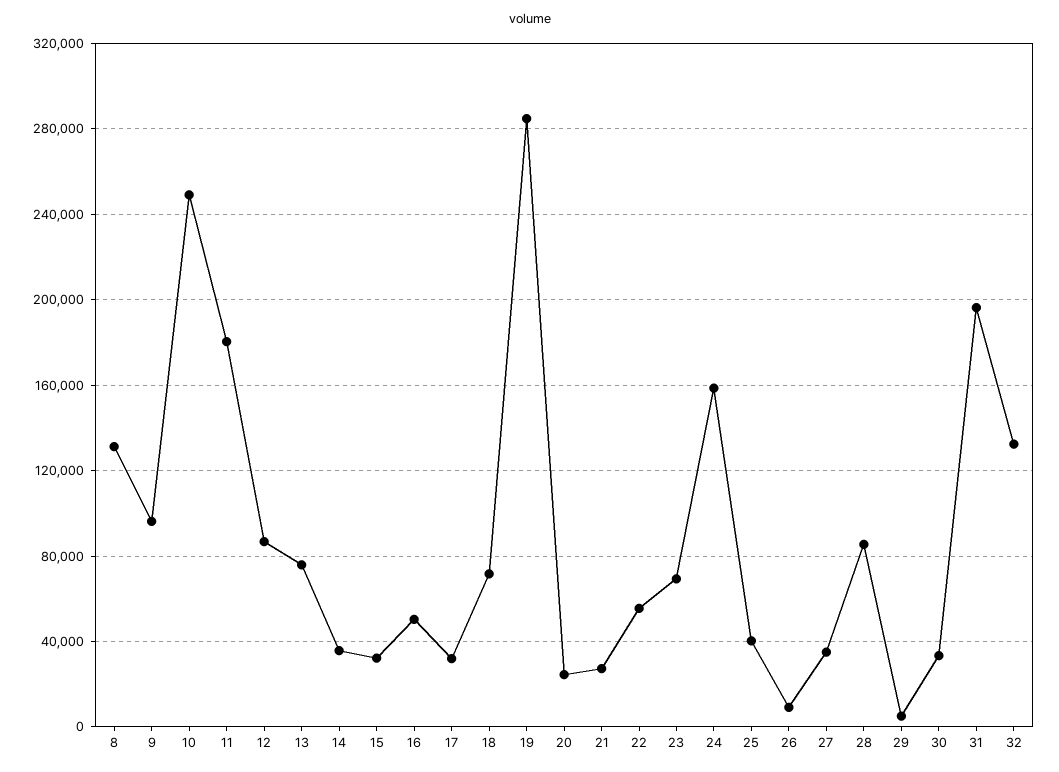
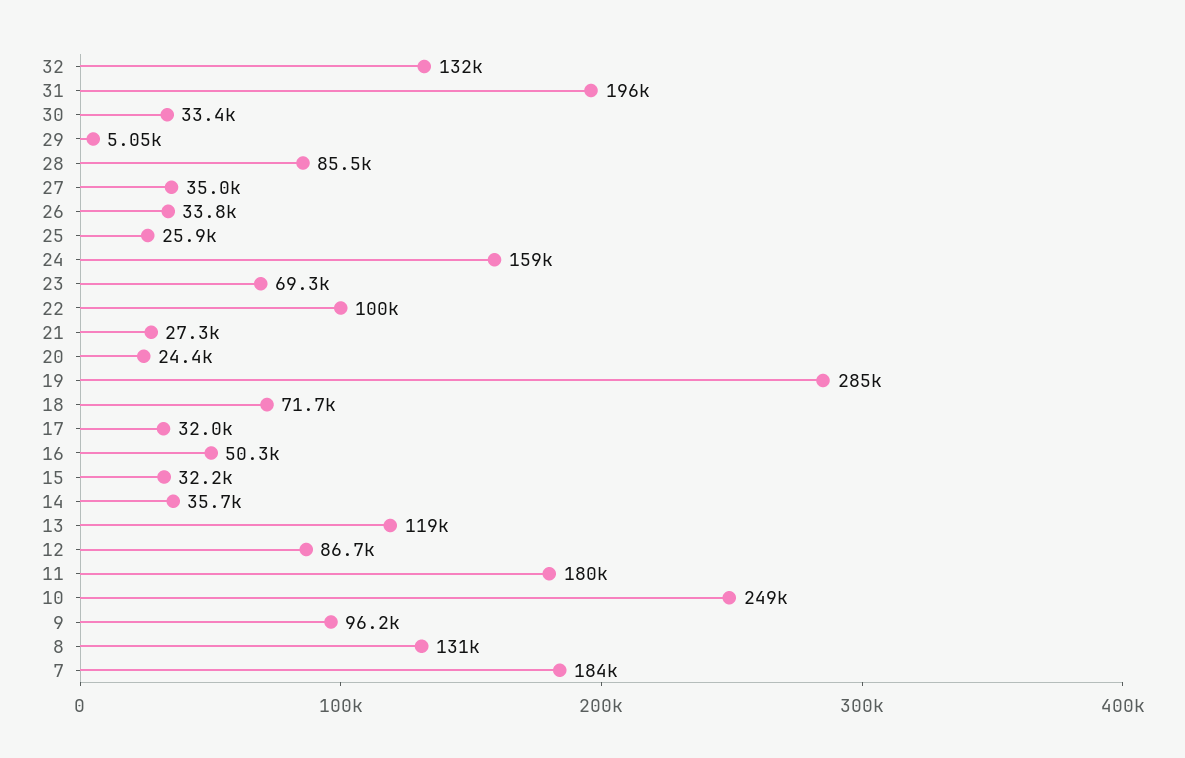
13: 75000 -> 119000
22: 55000 -> 100000
25: 40000 -> 25900
26: 10000 -> 33800
7: none -> 184000

